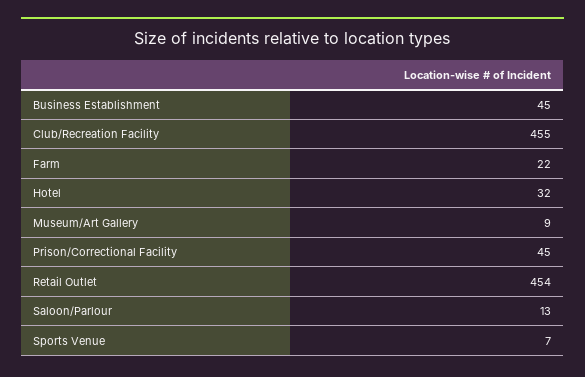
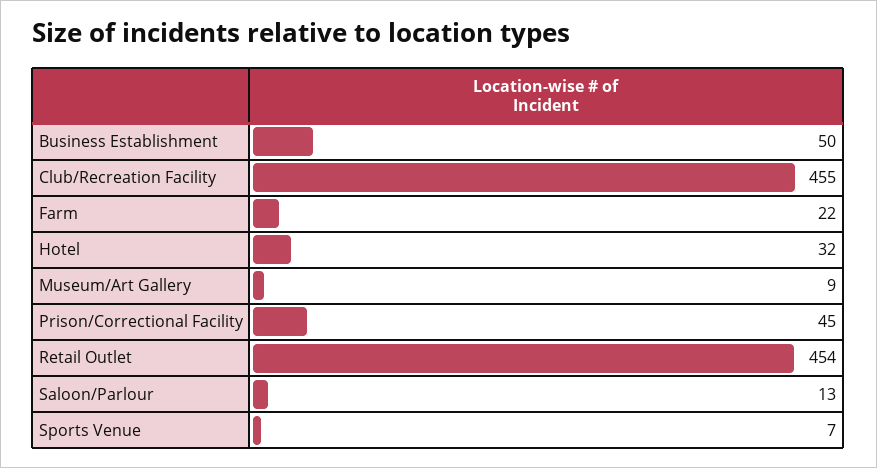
Business Establishment: 45 -> 50

